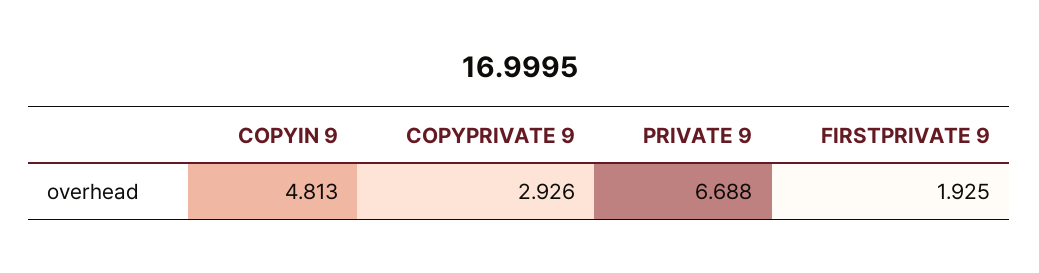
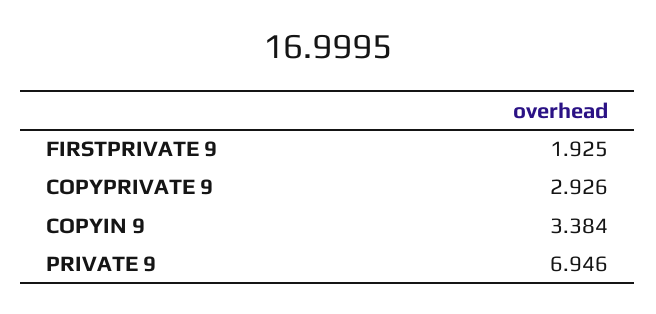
COPYIN 9: 4.813 -> 3.384
PRIVATE 9: 6.688 -> 6.946

